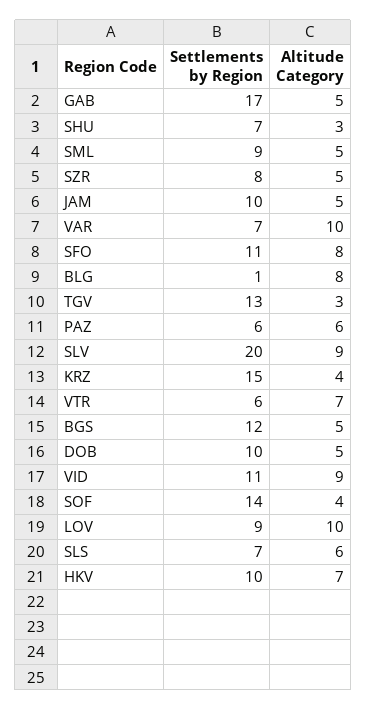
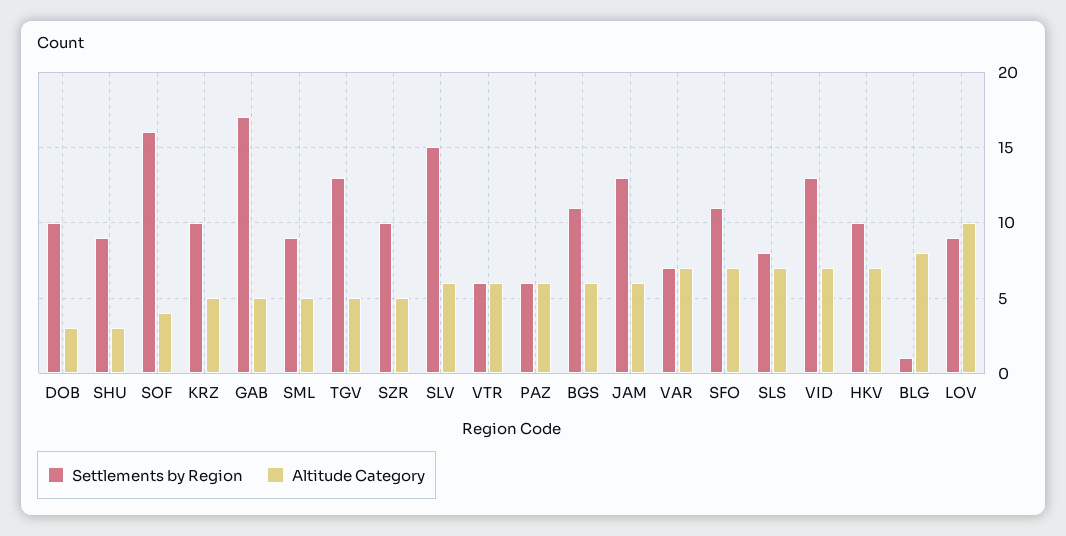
Settlements by Region, SHU: 7 -> 9
Settlements by Region, SZR: 8 -> 10
Settlements by Region, JAM: 10 -> 13
Altitude Category, JAM: 5 -> 6
Altitude Category, VAR: 10 -> 7
Altitude Category, SFO: 8 -> 7
Altitude Category, TGV: 3 -> 5
Settlements by Region, SLV: 20 -> 15
Altitude Category, SLV: 9 -> 6
Settlements by Region, KRZ: 15 -> 10
Altitude Category, KRZ: 4 -> 5
Altitude Category, VTR: 7 -> 6
Settlements by Region, BGS: 12 -> 11
Altitude Category, BGS: 5 -> 6
Altitude Category, DOB: 5 -> 3
Settlements by Region, VID: 11 -> 13
Altitude Category, VID: 9 -> 7
Settlements by Region, SOF: 14 -> 16
Settlements by Region, SLS: 7 -> 8
Altitude Category, SLS: 6 -> 7

